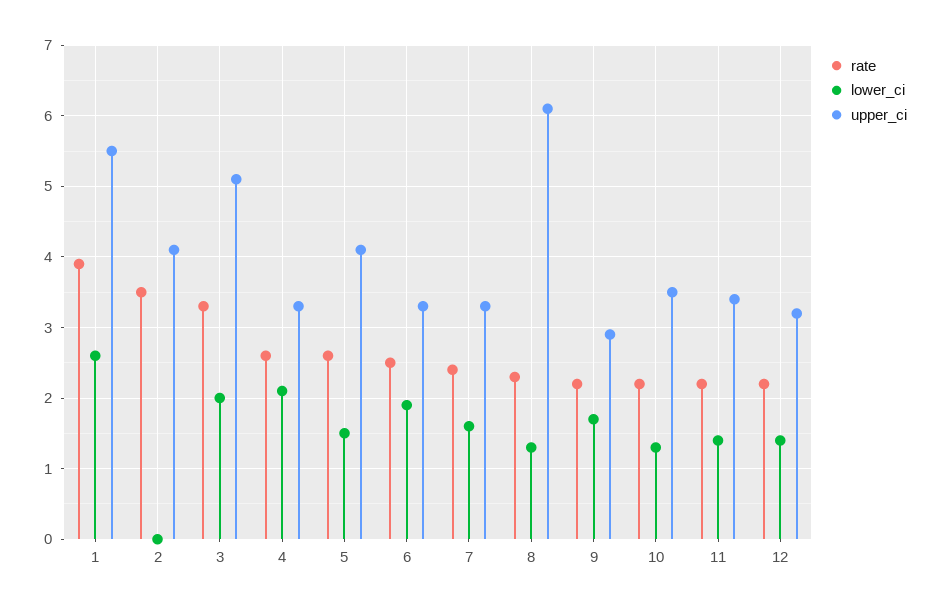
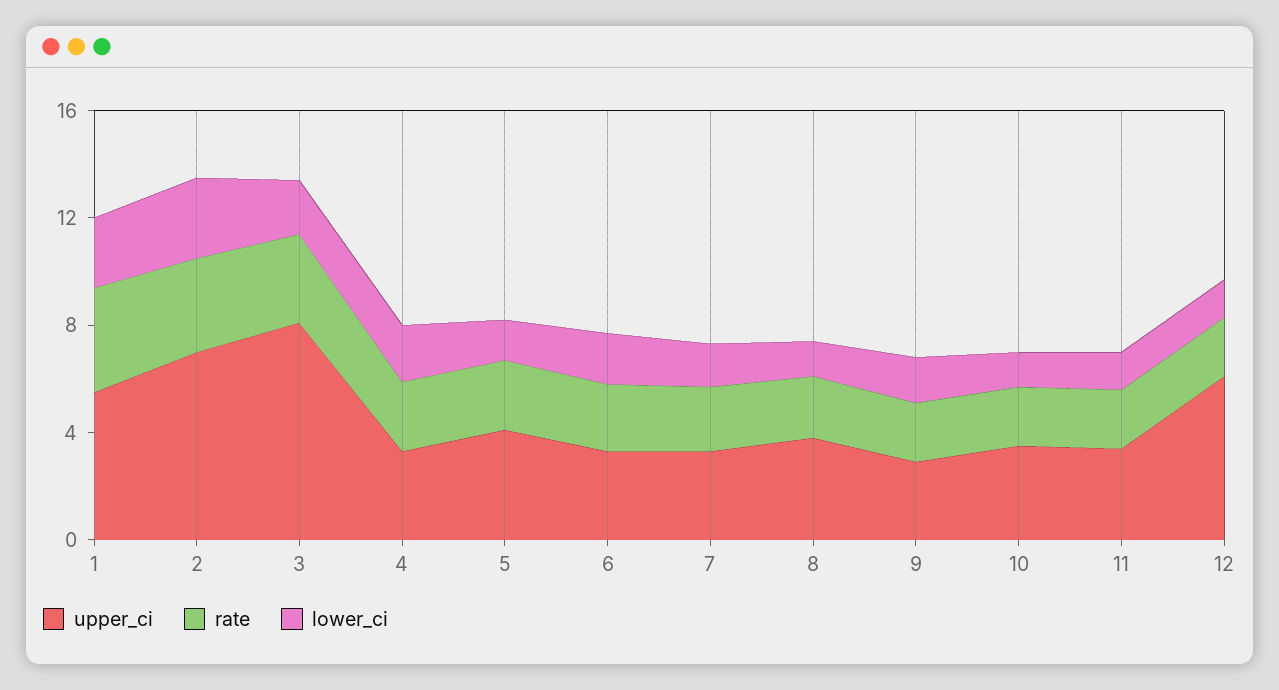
lower_ci, 2: 0 -> 3
upper_ci, 2: 4.1 -> 7
upper_ci, 3: 5.1 -> 8
upper_ci, 8: 6.1 -> 4
upper_ci, 12: 3.2 -> 6

